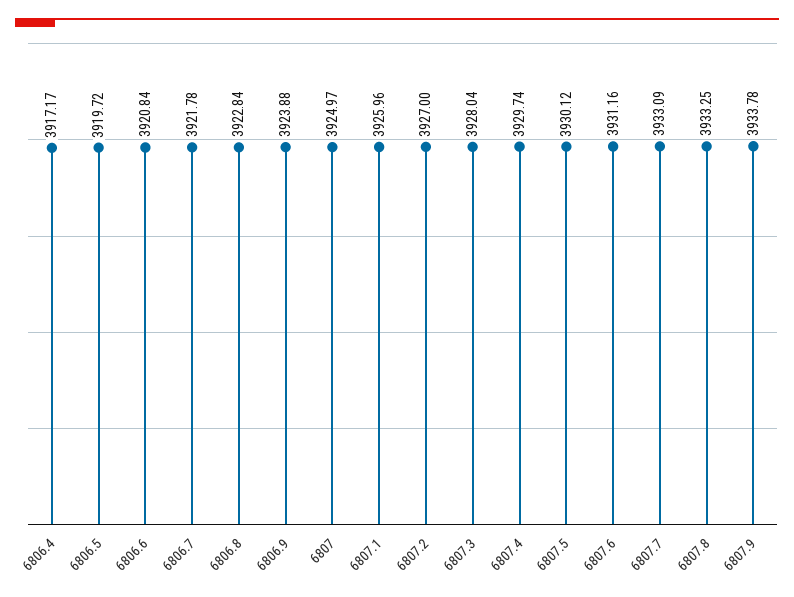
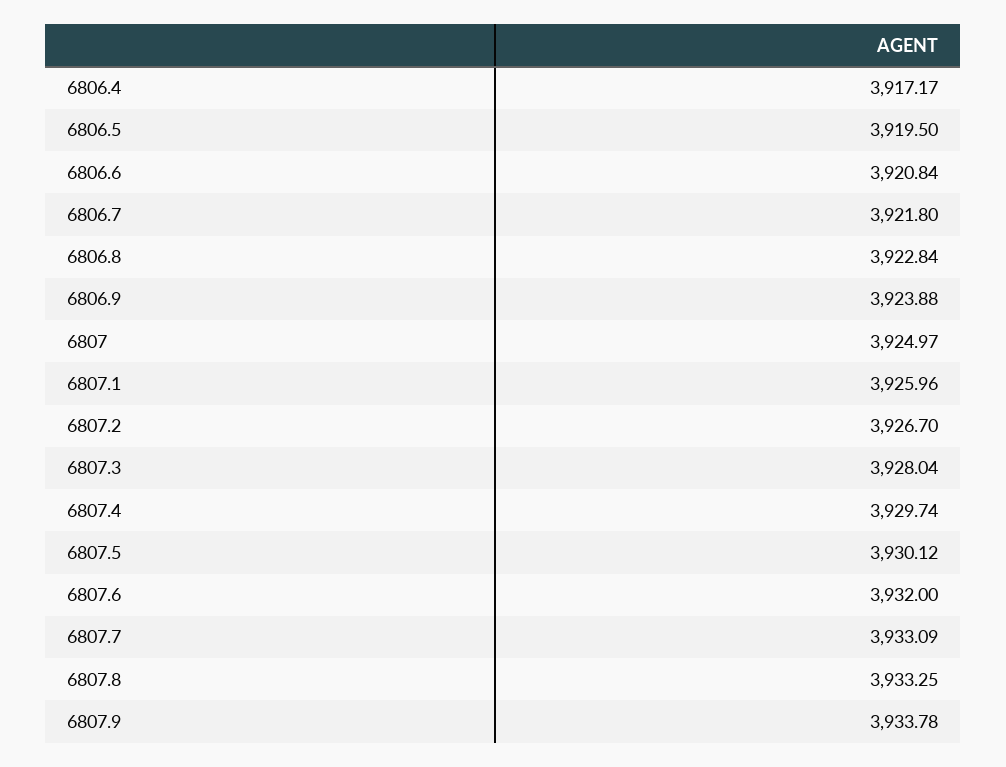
6806.5: 3919.72 -> 3919.5
6806.7: 3921.78 -> 3921.8
6807.2: 3927 -> 3926.7
6807.6: 3931.16 -> 3932

